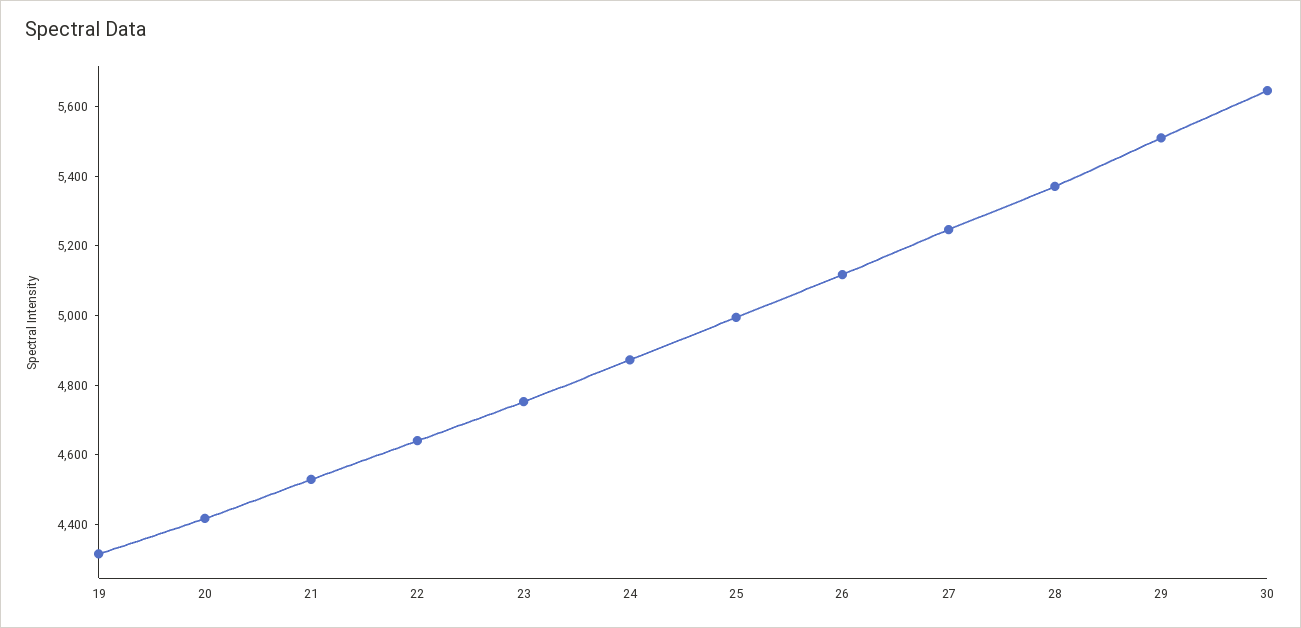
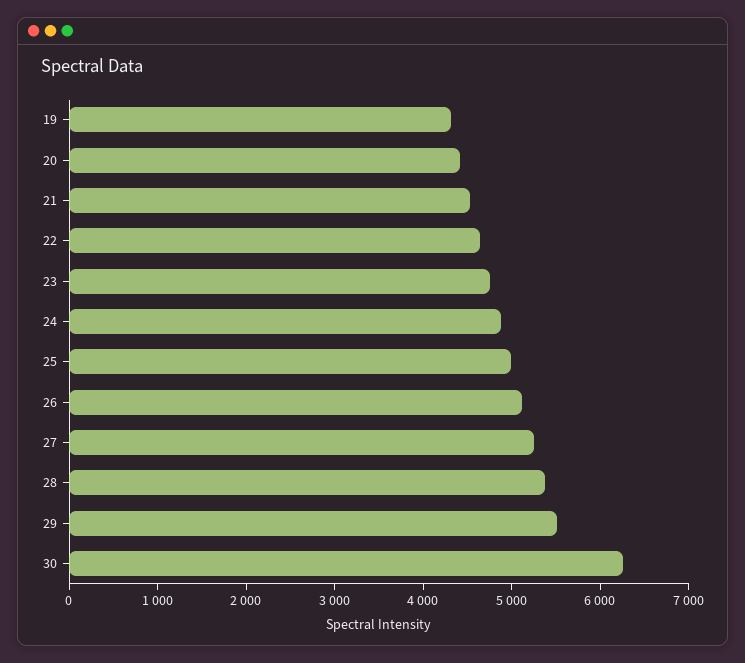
30: 5650 -> 6200

